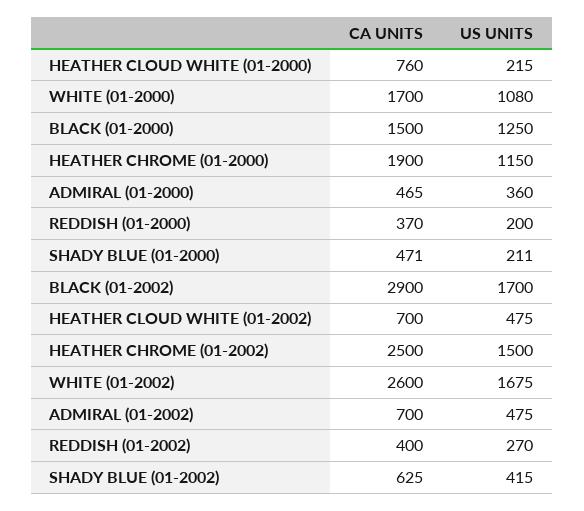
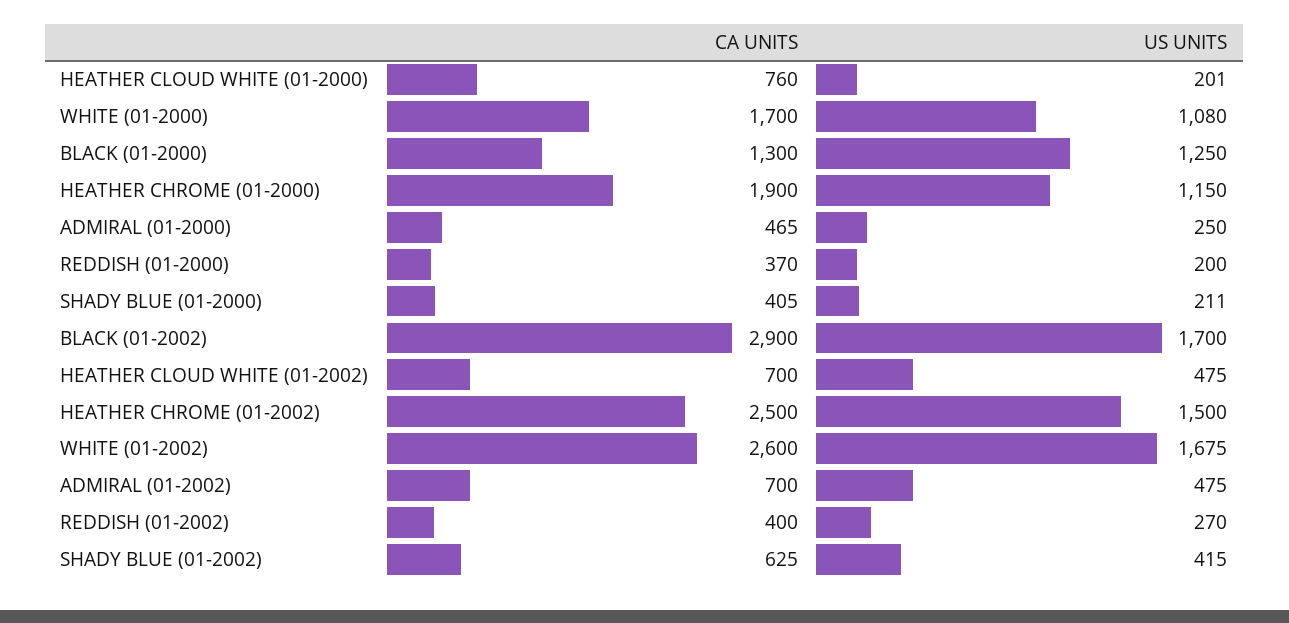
US UNITS, HEATHER CLOUD WHITE (01-2000): 215 -> 201
CA UNITS, BLACK (01-2000): 1500 -> 1300
US UNITS, ADMIRAL (01-2000): 360 -> 250
CA UNITS, SHADY BLUE (01-2000): 471 -> 405

